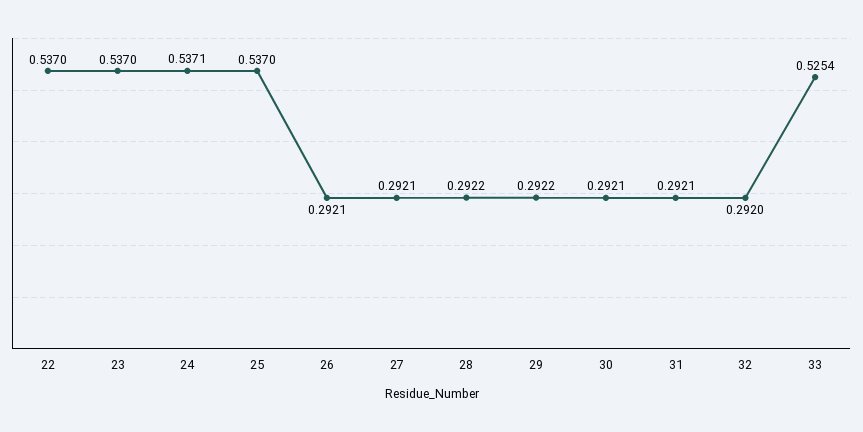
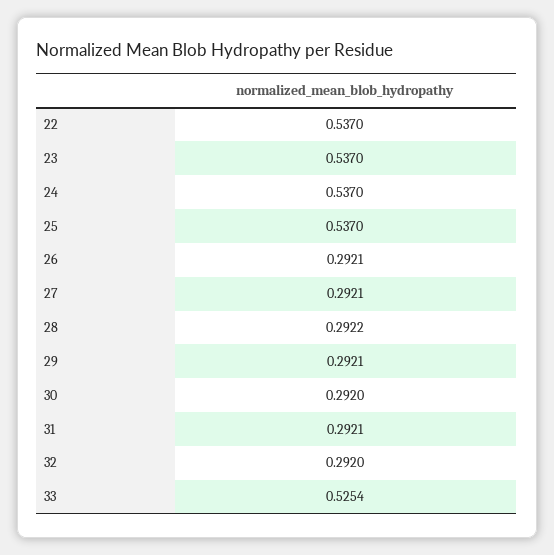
24: 0.5371 -> 0.537
29: 0.2922 -> 0.2921
30: 0.2921 -> 0.292

